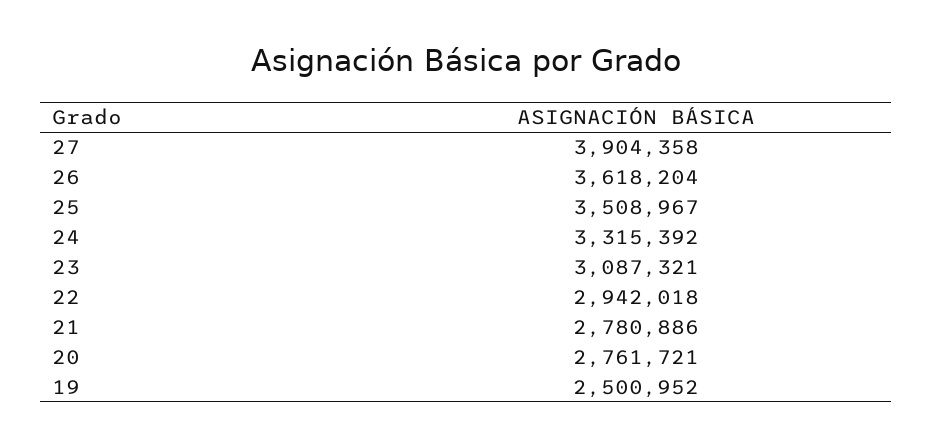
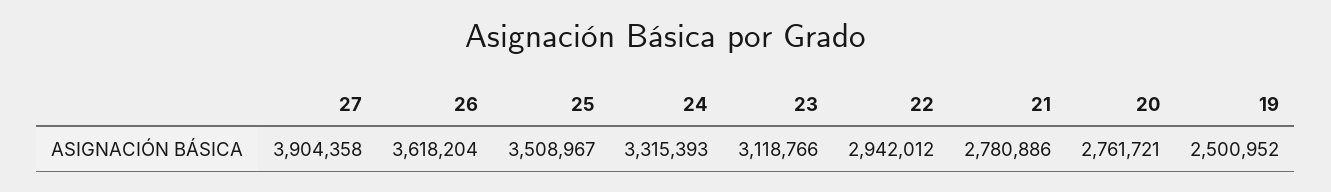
24: 3315392 -> 3315393
23: 3087321 -> 3118766
22: 2942018 -> 2942012

